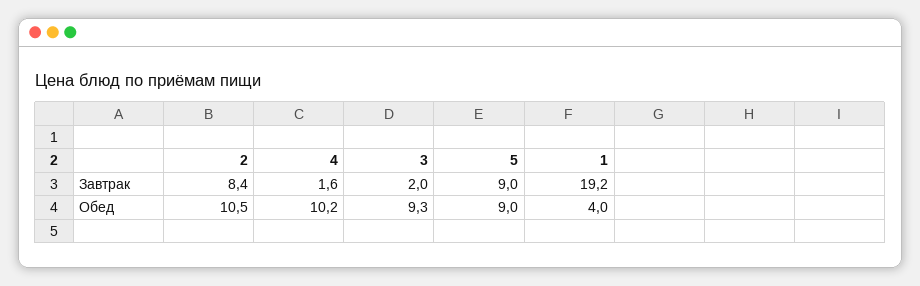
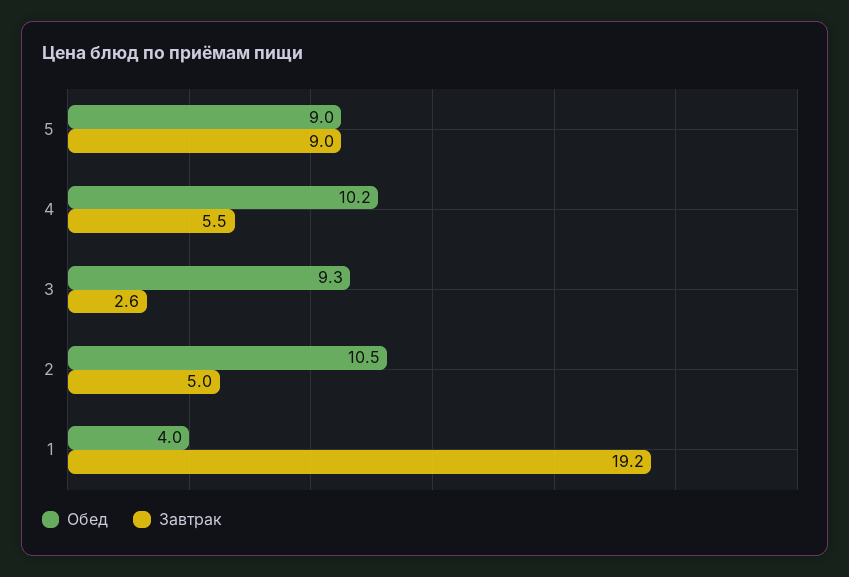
Завтрак, 2: 8.4 -> 5
Завтрак, 4: 1.6 -> 5.5
Завтрак, 3: 2 -> 2.6

